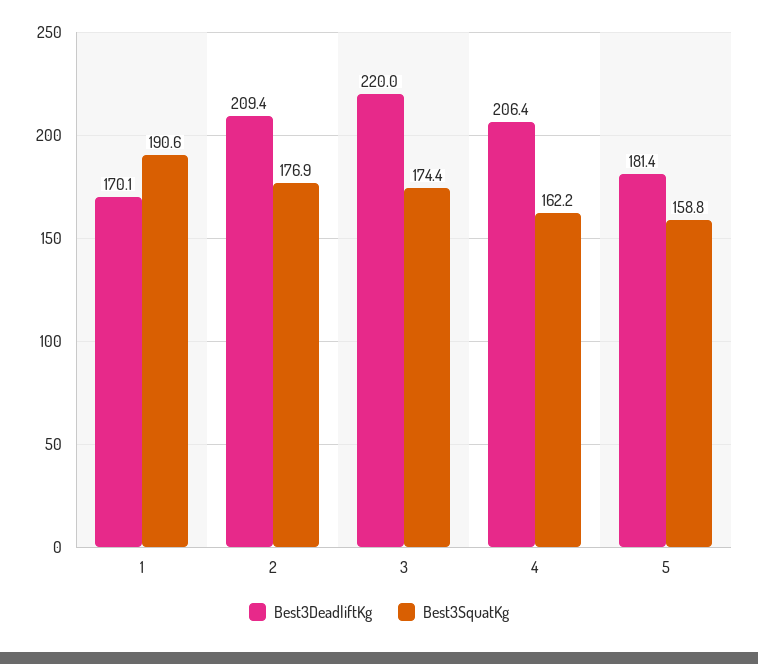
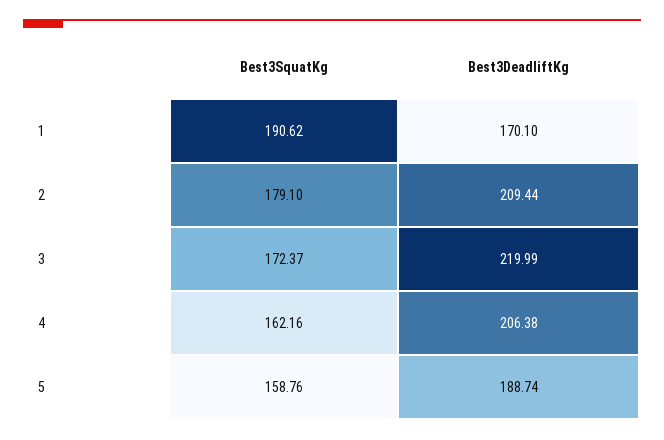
Best3SquatKg, 2: 176.9 -> 179.1
Best3SquatKg, 3: 174.4 -> 172.37
Best3DeadliftKg, 5: 181.4 -> 188.74

